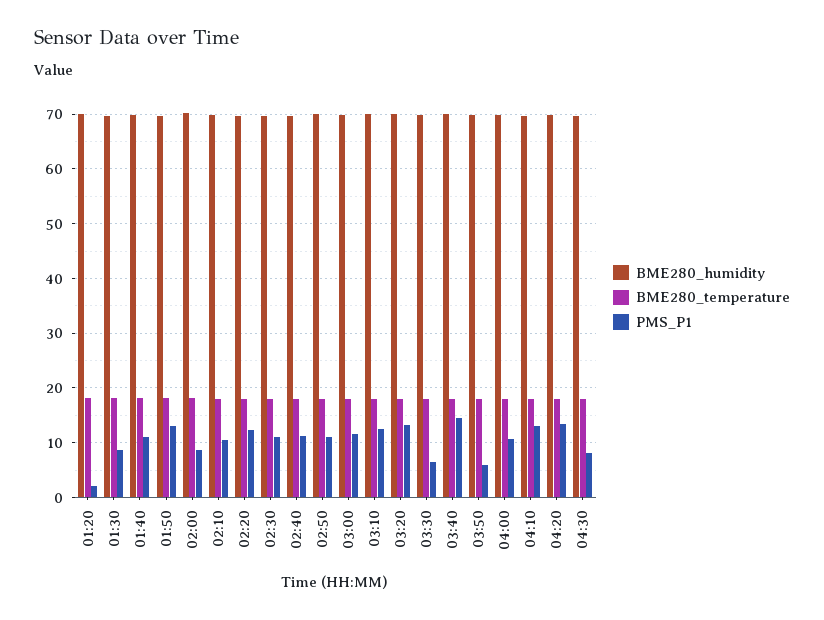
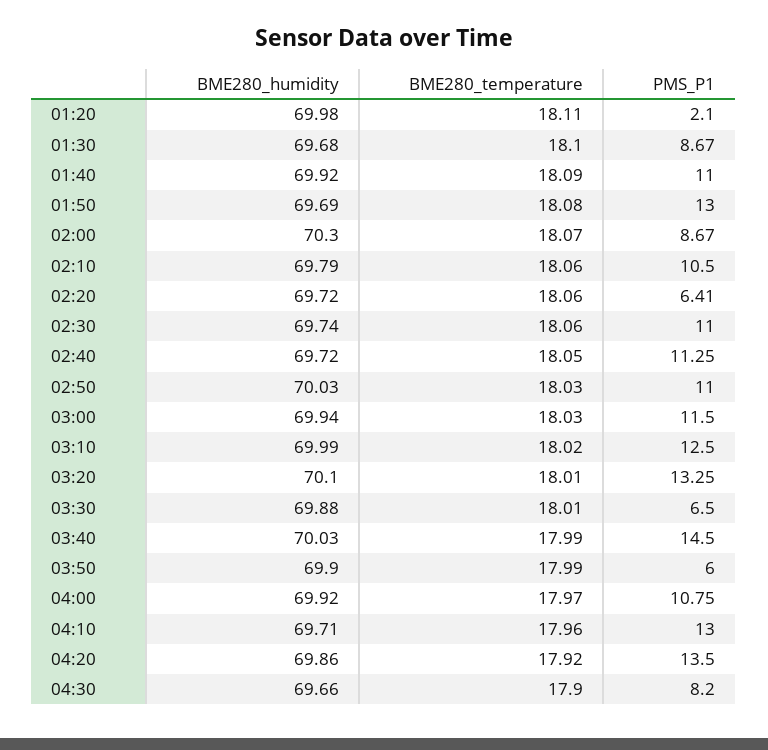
PMS_P1, 02:20: 12 -> 6.41

